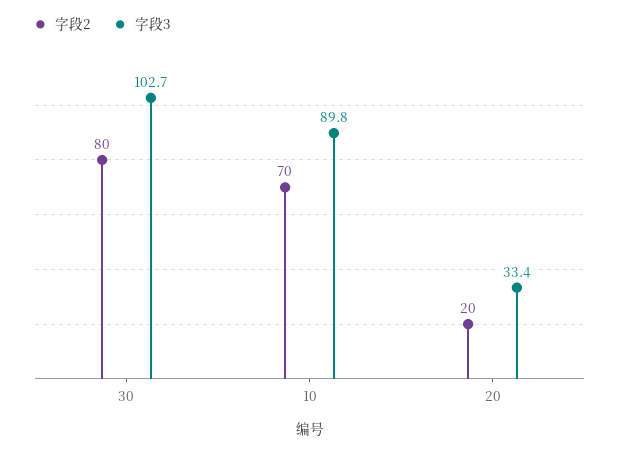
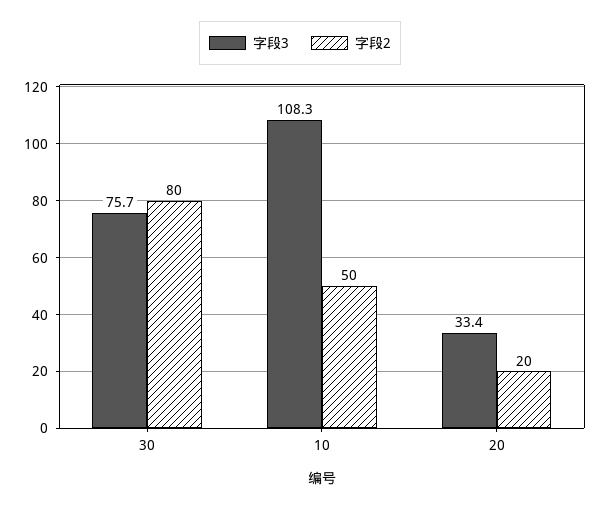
字段3, 30: 102.7 -> 75.7
字段2, 10: 70 -> 50
字段3, 10: 89.8 -> 108.3

